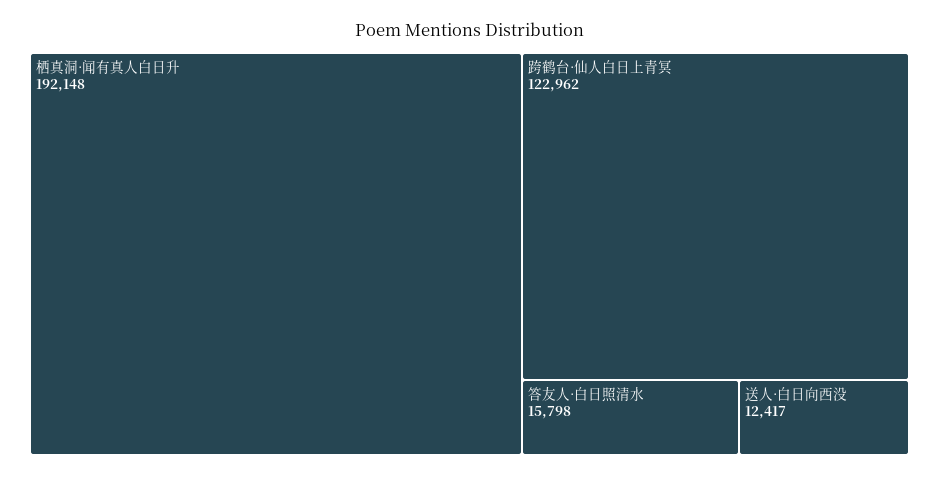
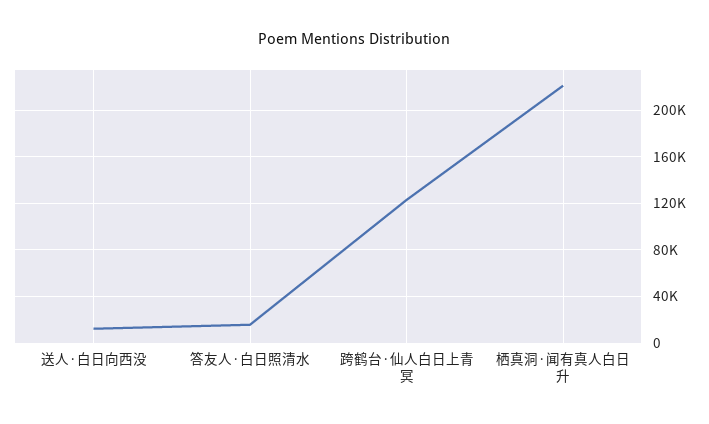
栖真洞·闻有真人白日升: 192148 -> 220000

